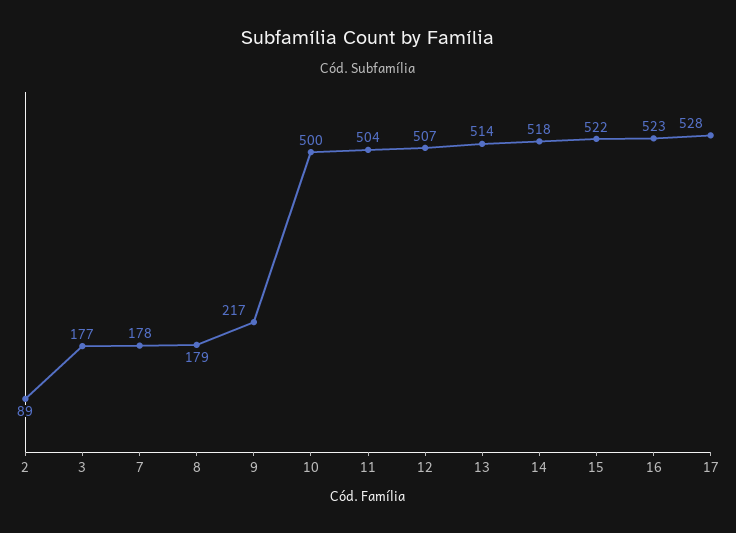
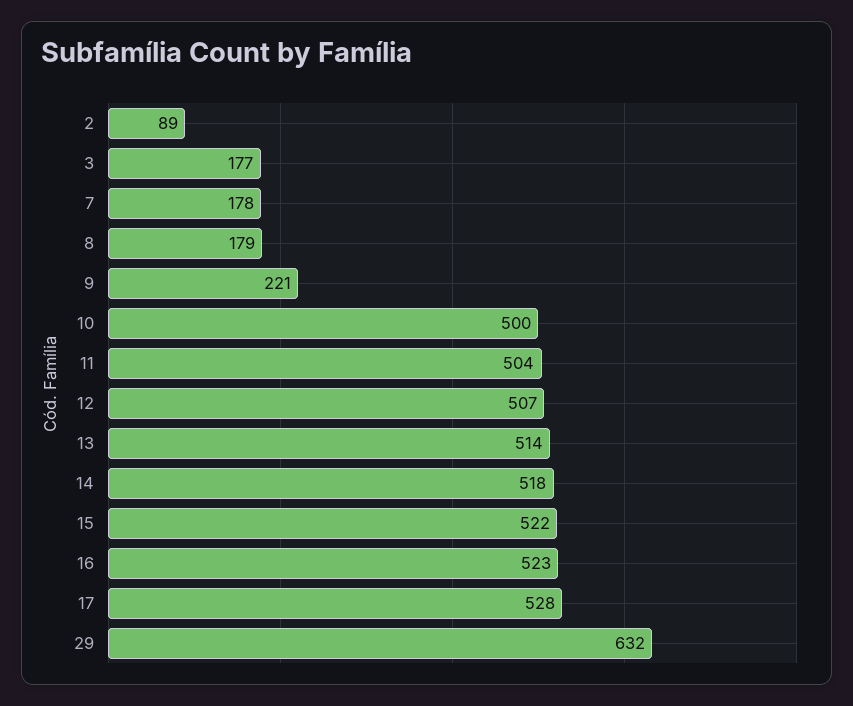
9: 217 -> 221
29: none -> 632

